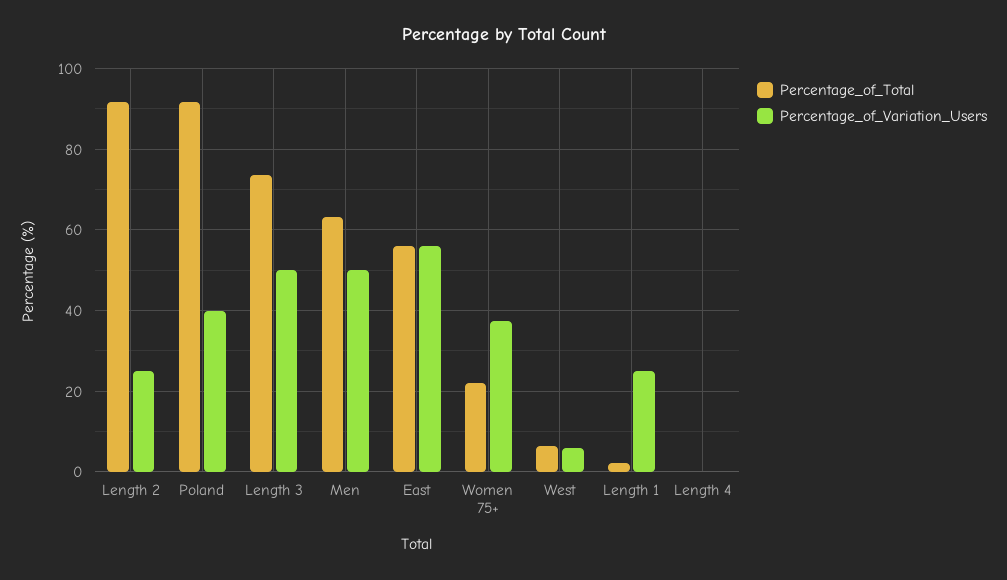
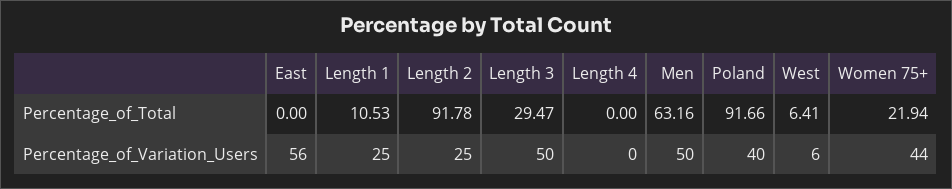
Percentage_of_Total, Length 3: 74 -> 29.47
Percentage_of_Total, East: 56 -> 0
Percentage_of_Variation_Users, Women 75+: 38 -> 44
Percentage_of_Total, Length 1: 2 -> 10.53

